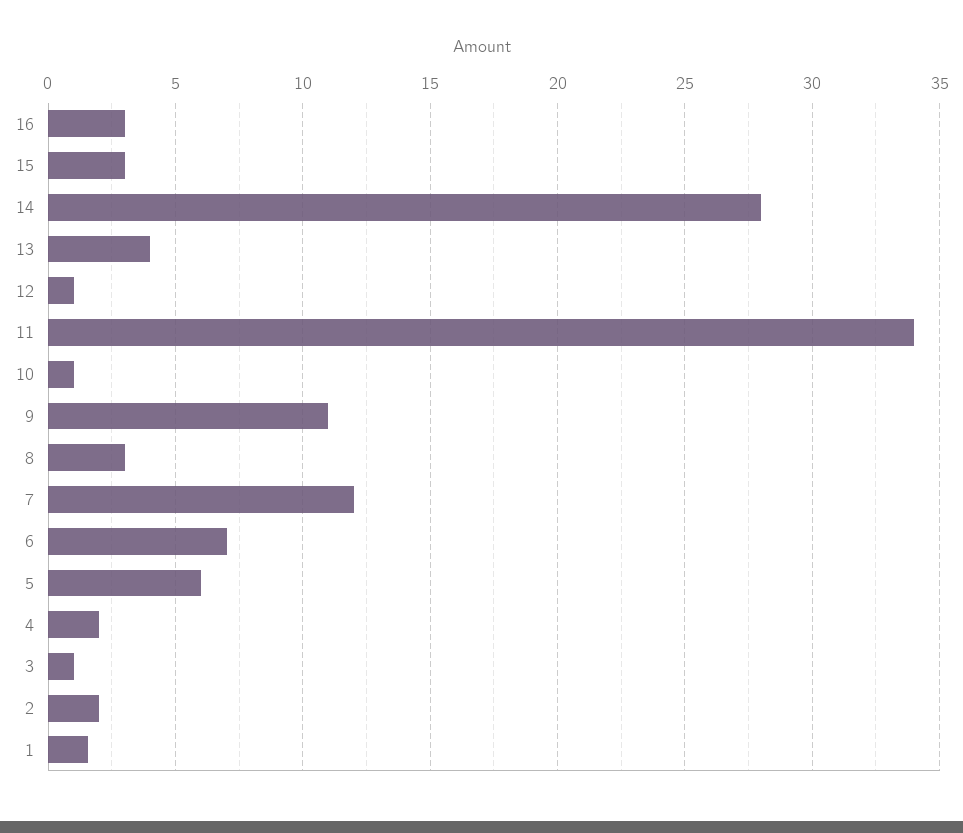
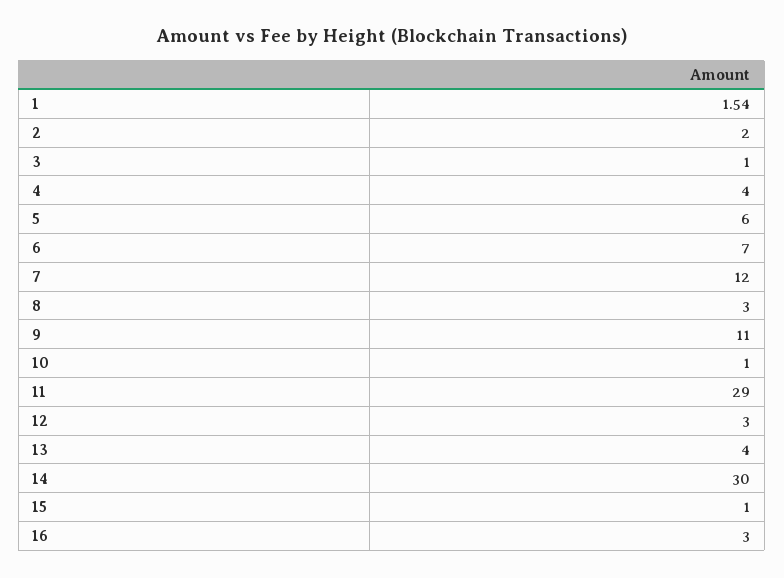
15: 3 -> 1
14: 28 -> 30
12: 1 -> 3
11: 34 -> 29
4: 2 -> 4

